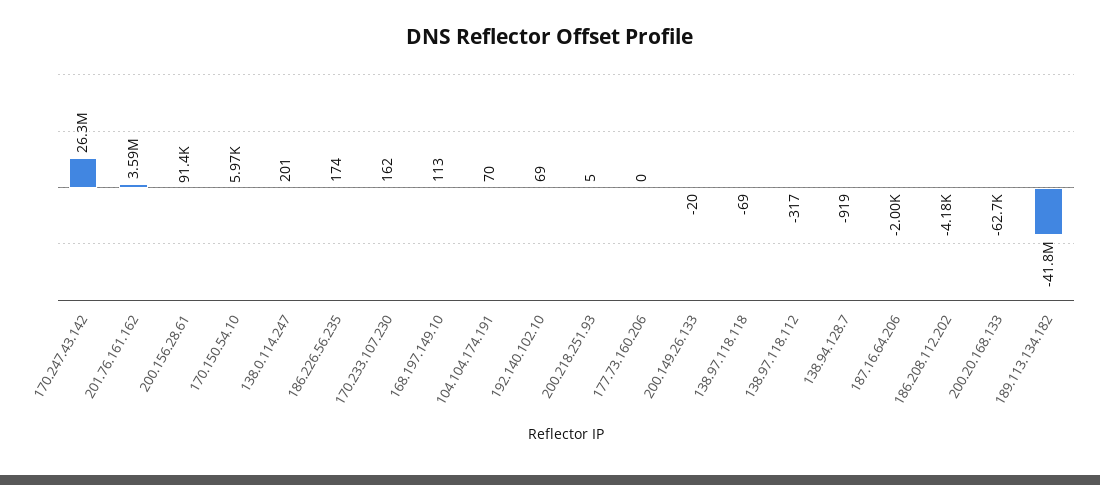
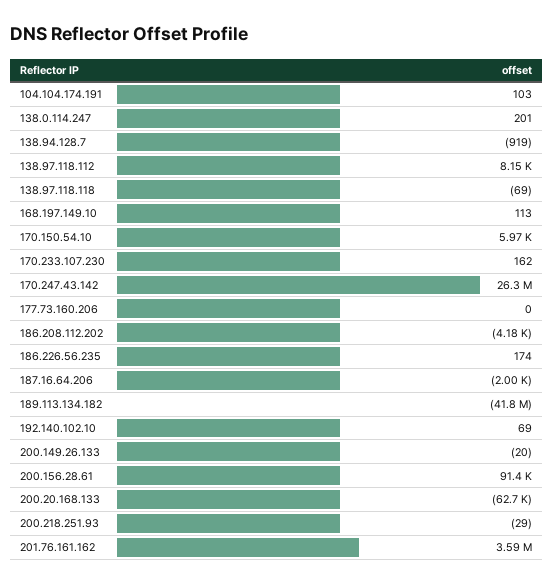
104.104.174.191: 70 -> 103
200.218.251.93: 5 -> -29
138.97.118.112: -317 -> 8150

